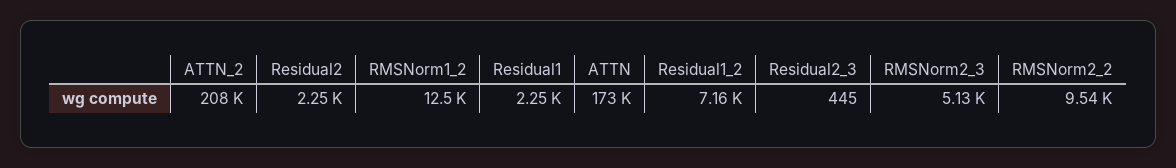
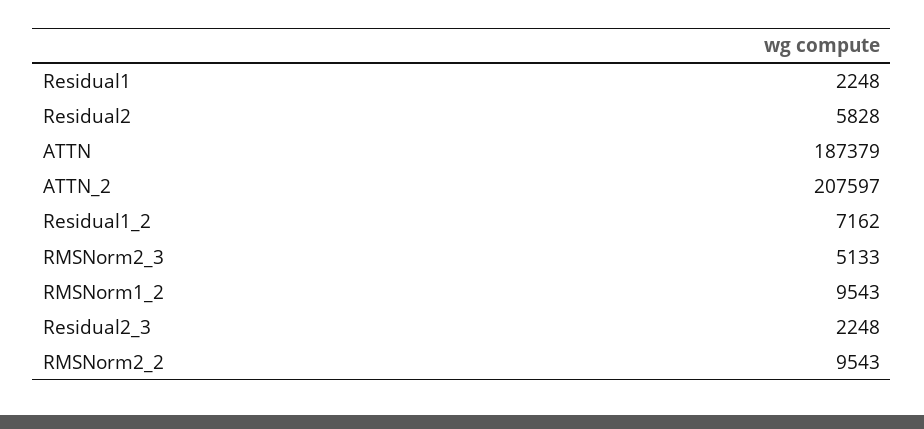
Residual2: 2250 -> 5828
RMSNorm1_2: 12500 -> 9543
ATTN: 173000 -> 187379
Residual2_3: 445 -> 2248

